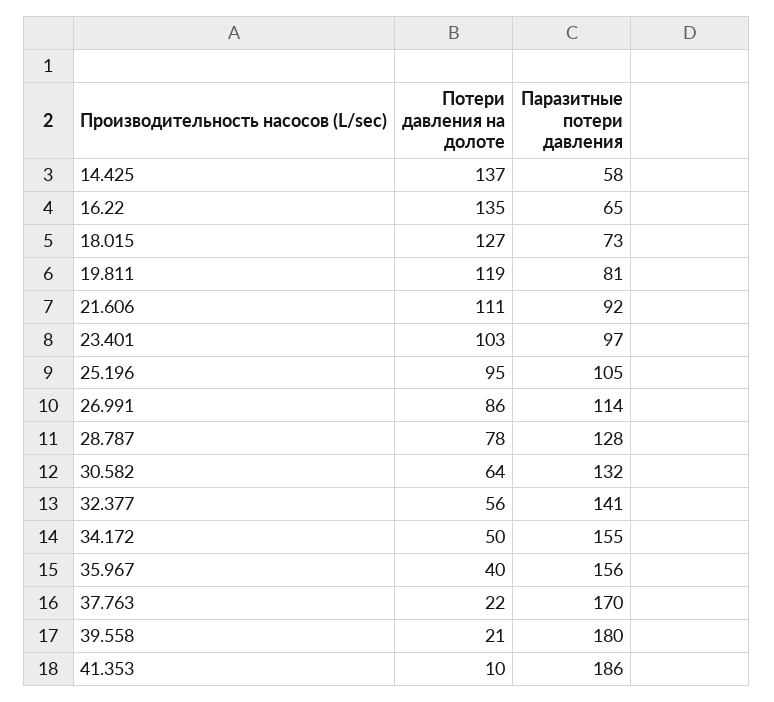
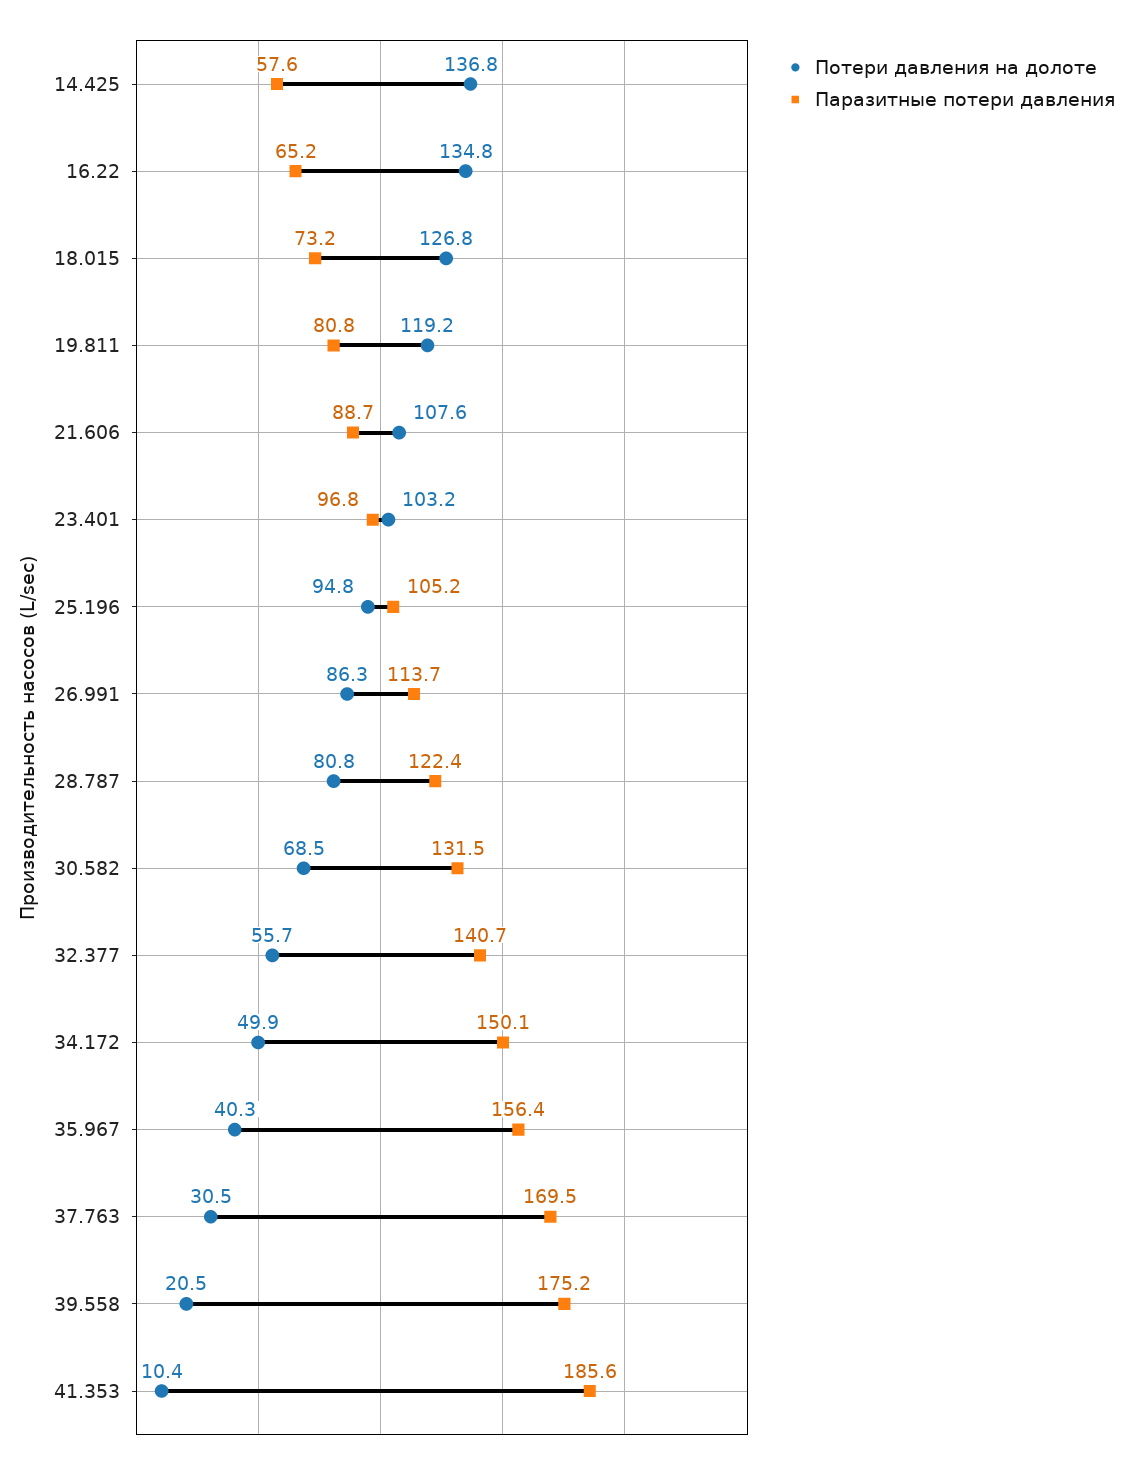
Потери давления на долоте, 21.606: 111 -> 107.6
Паразитные потери давления, 21.606: 92 -> 88.7
Потери давления на долоте, 28.787: 78 -> 80.8
Паразитные потери давления, 28.787: 128 -> 122.4
Потери давления на долоте, 30.582: 64 -> 68.5
Паразитные потери давления, 34.172: 155 -> 150.1
Потери давления на долоте, 37.763: 22 -> 30.5
Паразитные потери давления, 39.558: 180 -> 175.2

